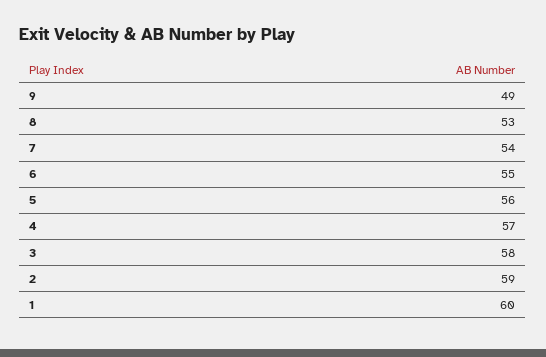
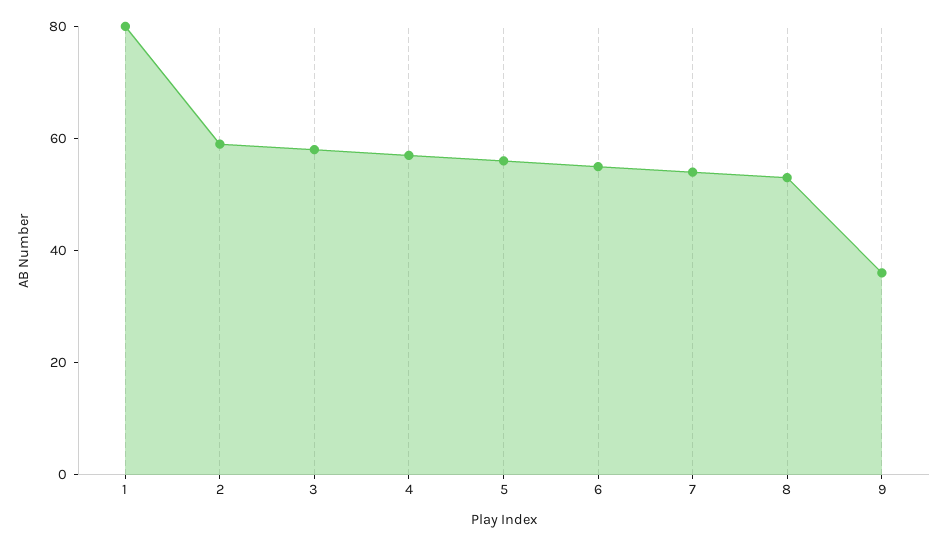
9: 49 -> 35
1: 60 -> 80

